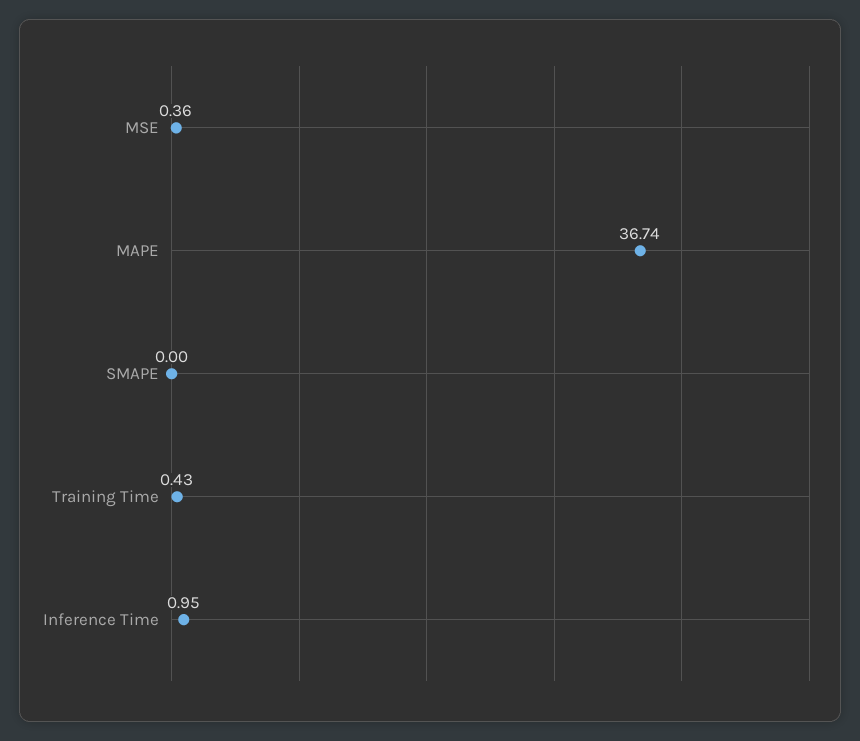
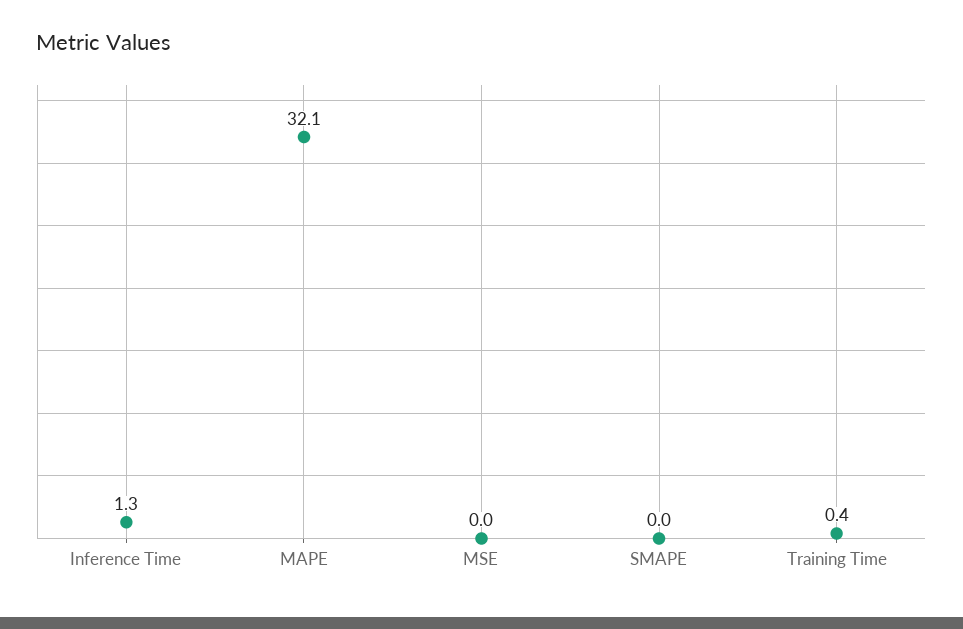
MSE: 0.36 -> 0
MAPE: 36.74 -> 32.1
Inference Time: 0.95 -> 1.3

